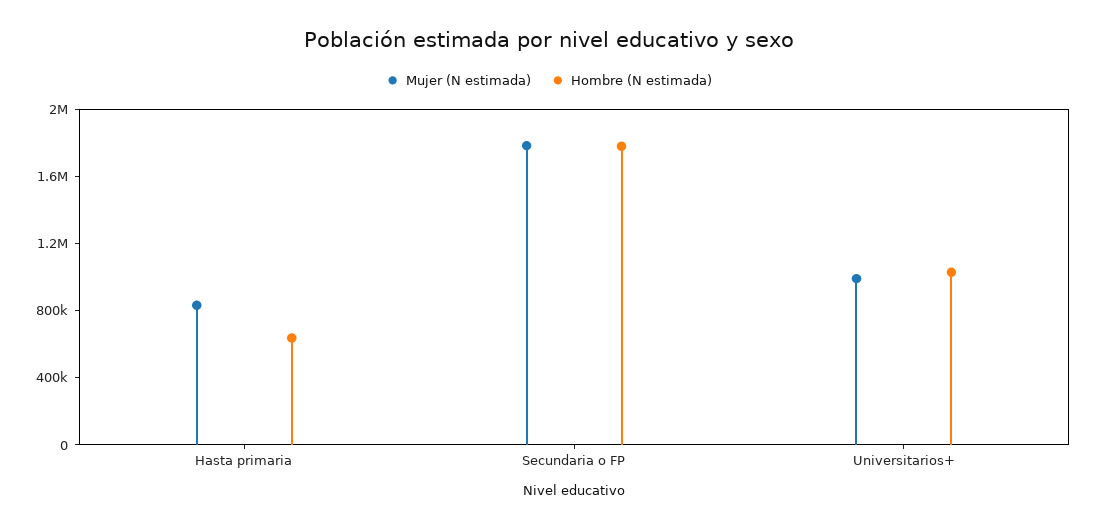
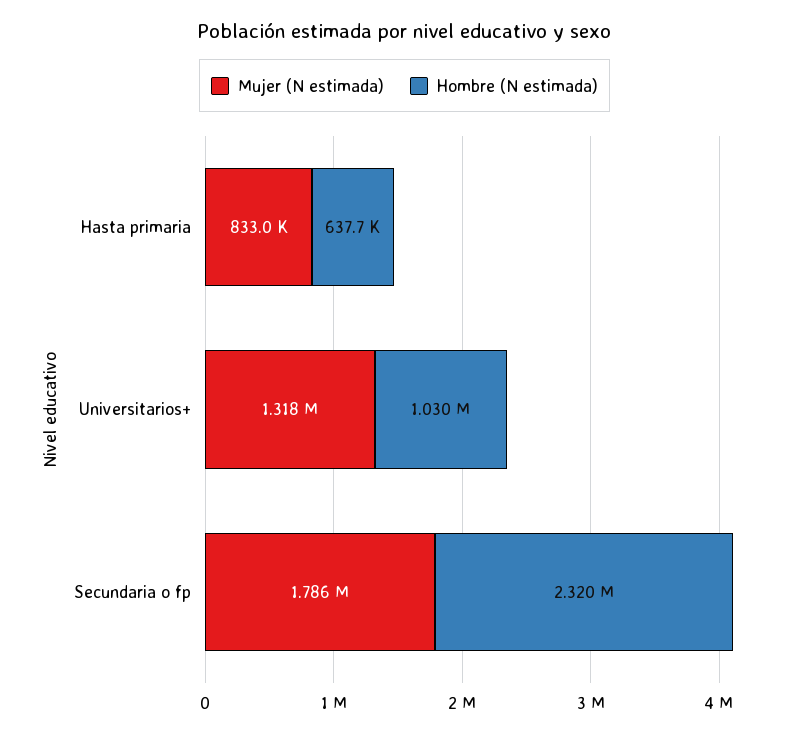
Hombre (N estimada), Secundaria o FP: 1800000 -> 2320000
Mujer (N estimada), Universitarios+: 1000000 -> 1318000

